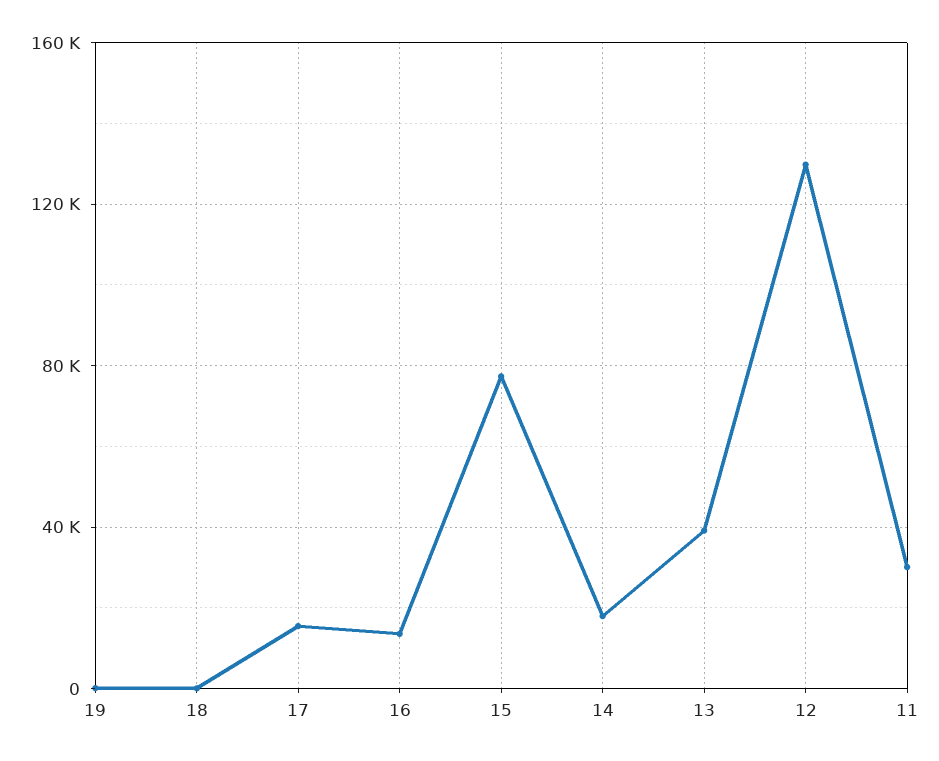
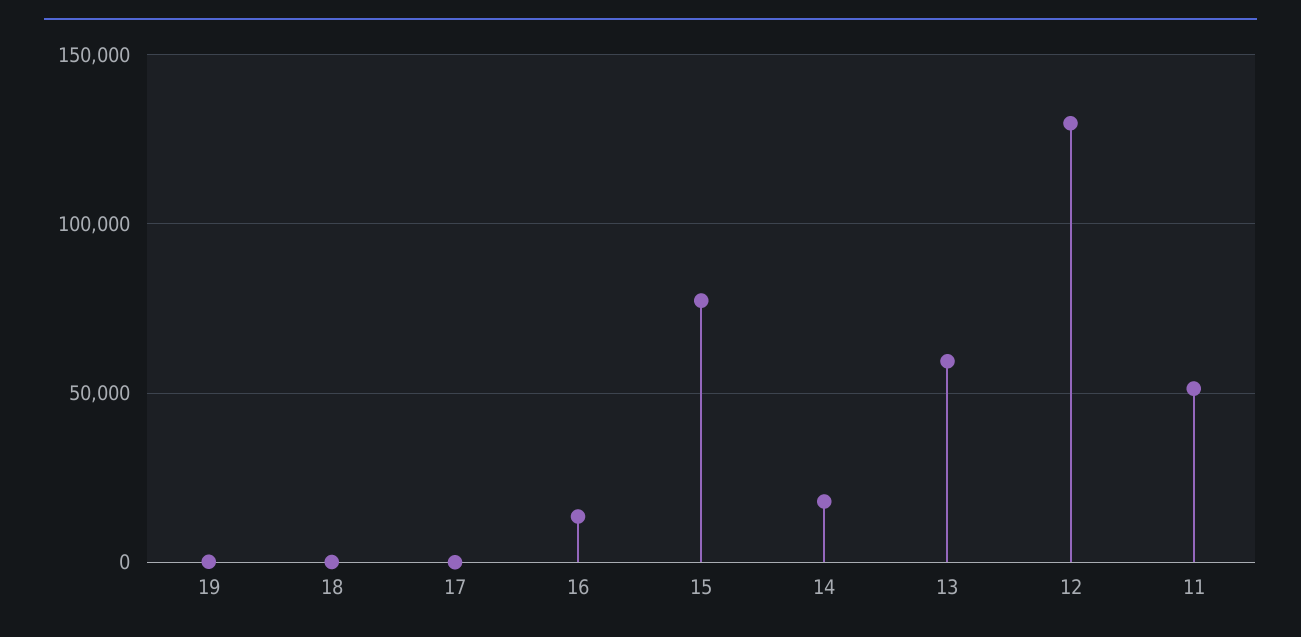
17: 15000 -> 0
13: 40000 -> 60000
11: 30000 -> 50000

